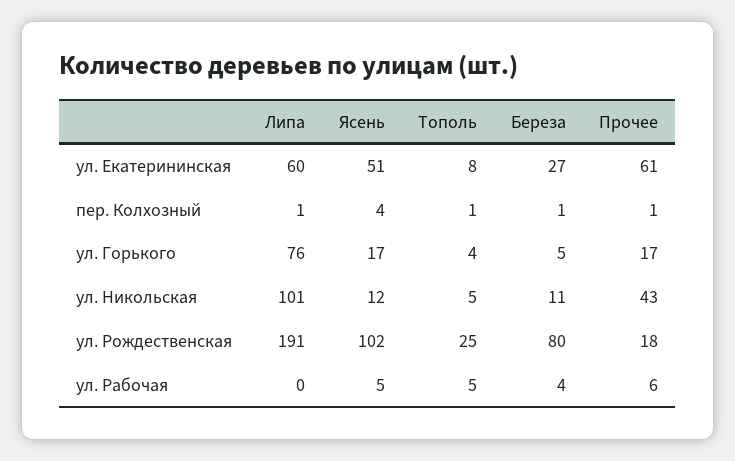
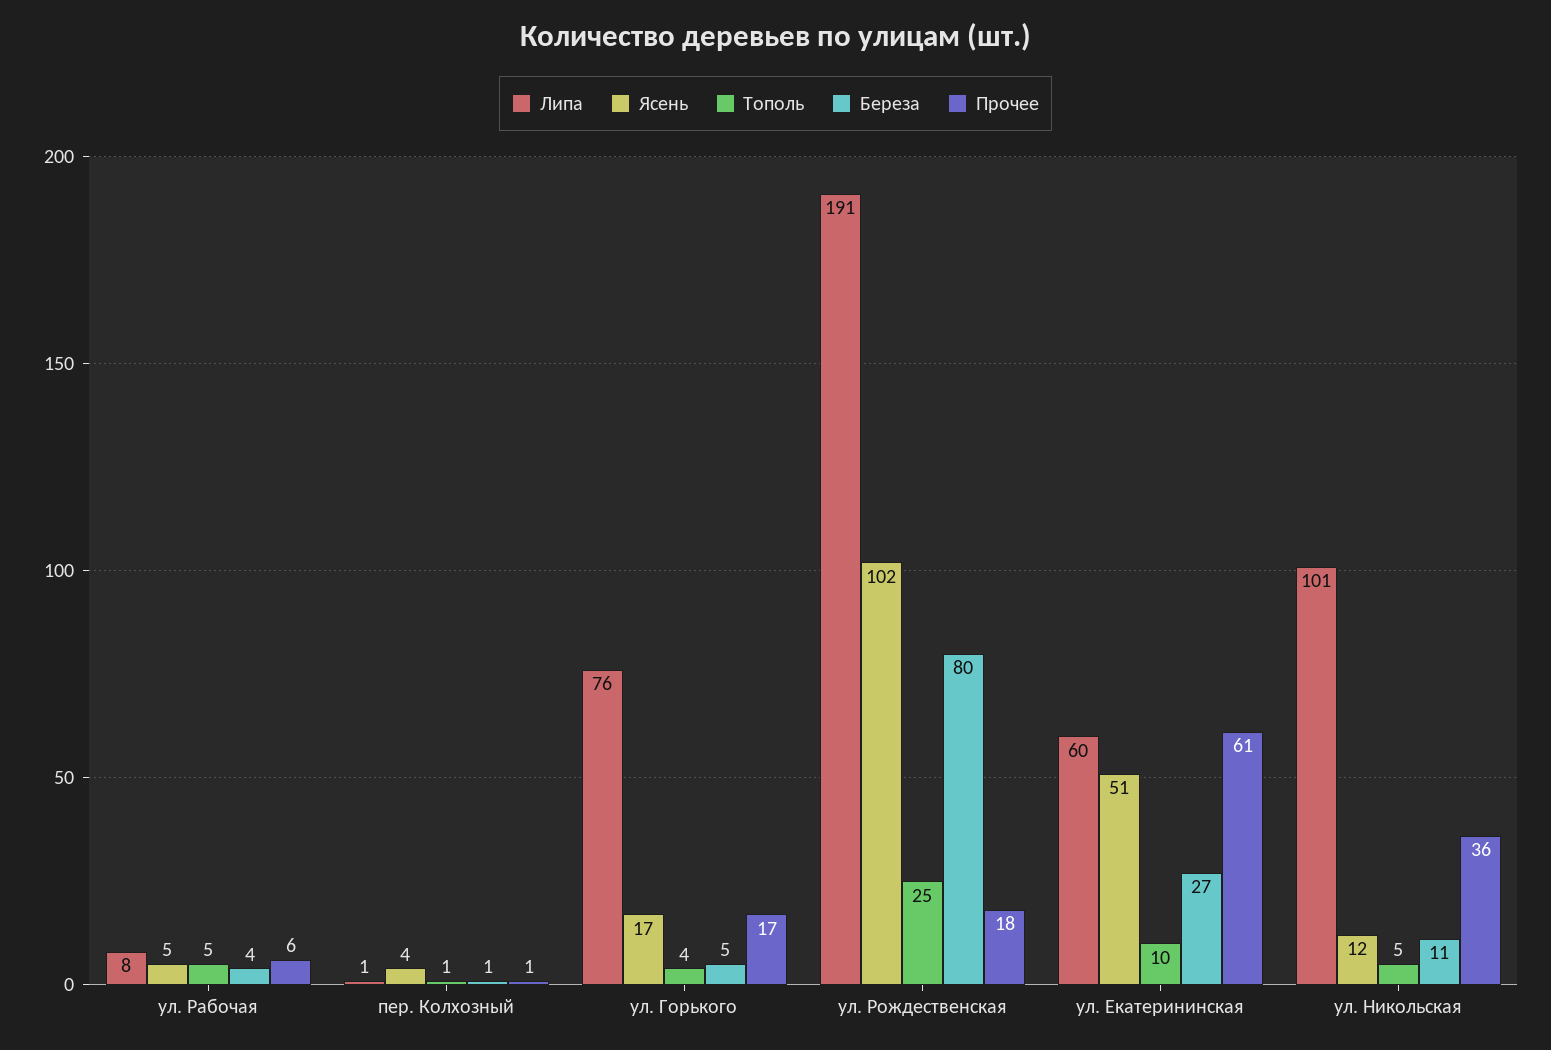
Тополь, ул. Екатерининская: 8 -> 10
Прочее, ул. Никольская: 43 -> 36
Липа, ул. Рабочая: 0 -> 8

